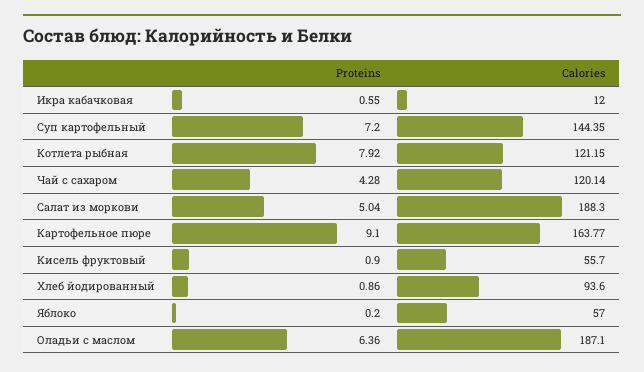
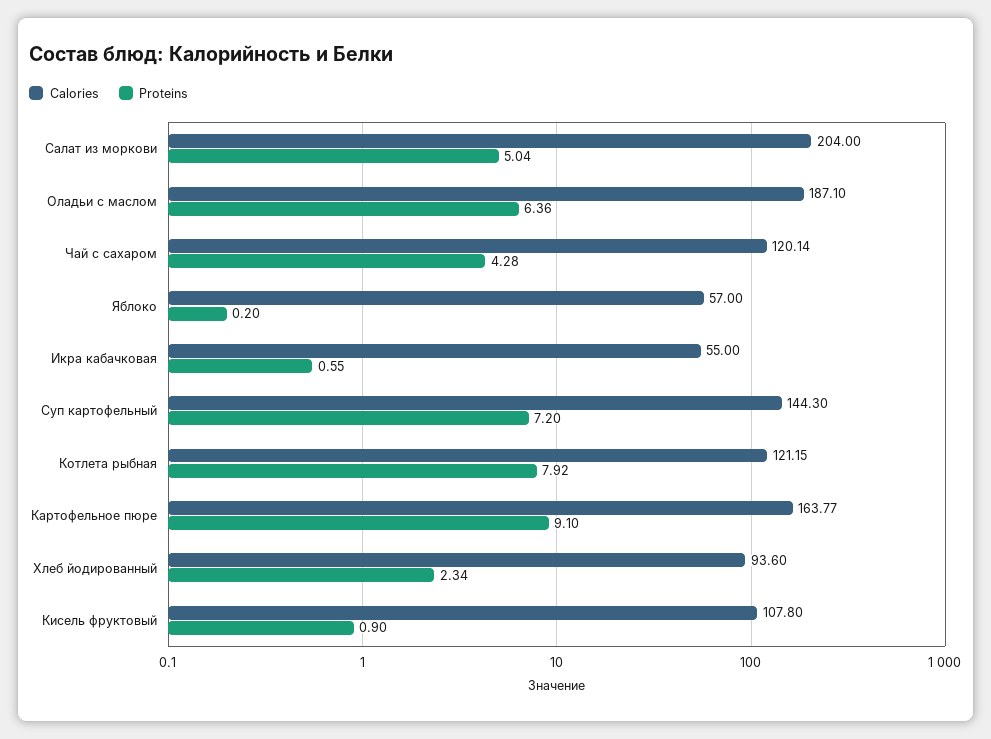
Calories, Икра кабачковая: 12 -> 55
Calories, Суп картофельный: 144.35 -> 144.3
Calories, Салат из моркови: 188.3 -> 204
Calories, Кисель фруктовый: 55.7 -> 107.8
Proteins, Хлеб йодированный: 0.86 -> 2.34

